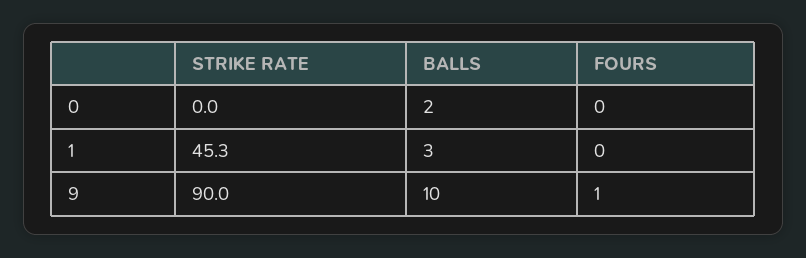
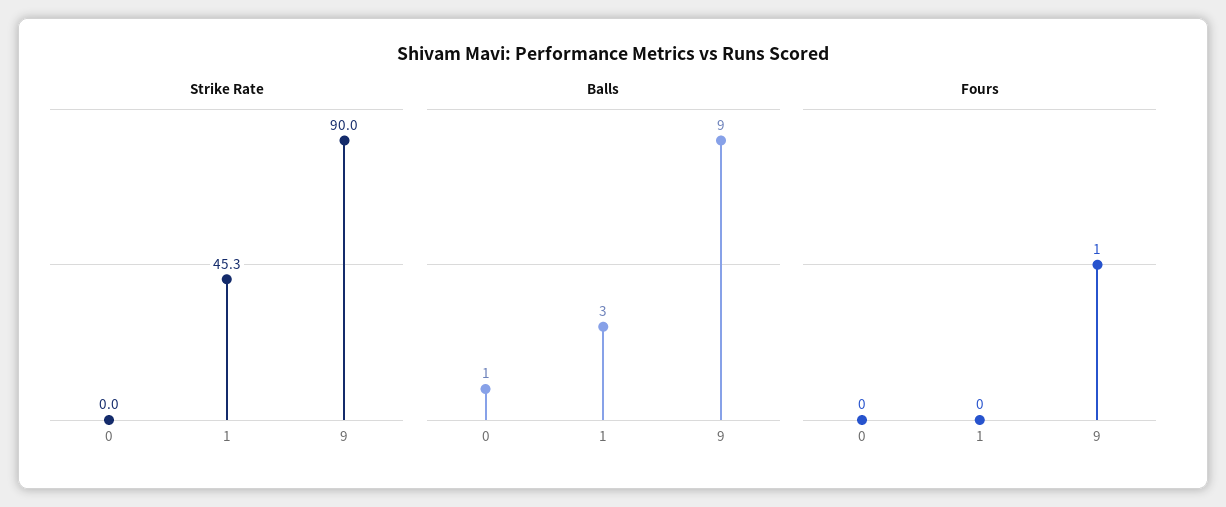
BALLS, 0: 2 -> 1
BALLS, 9: 10 -> 9

